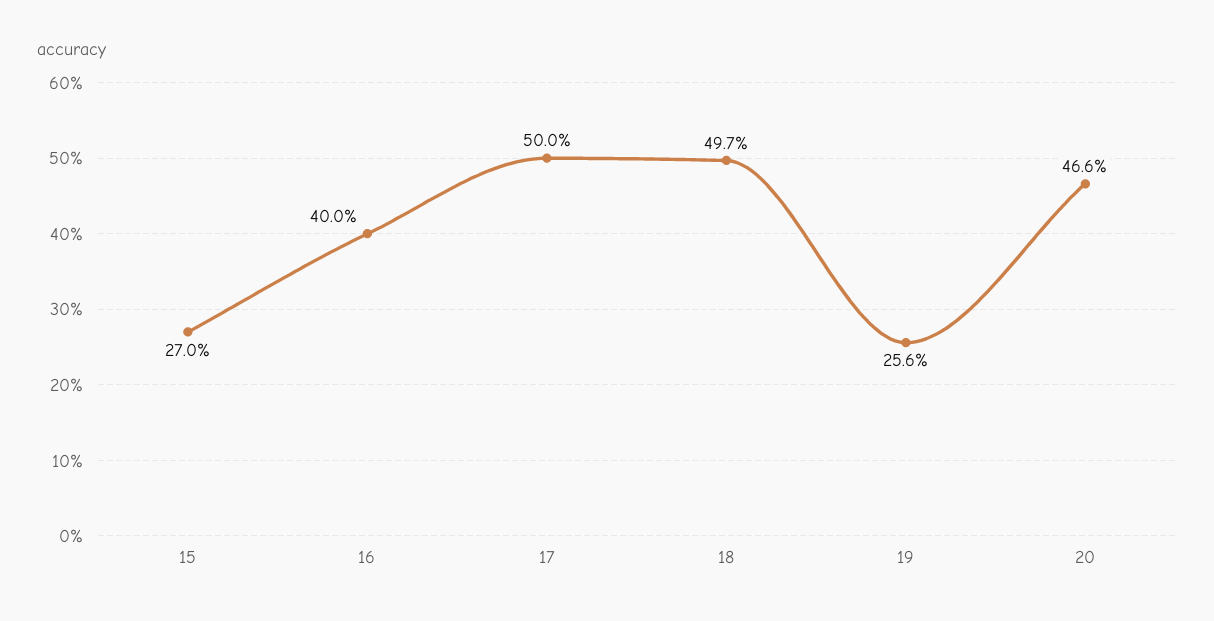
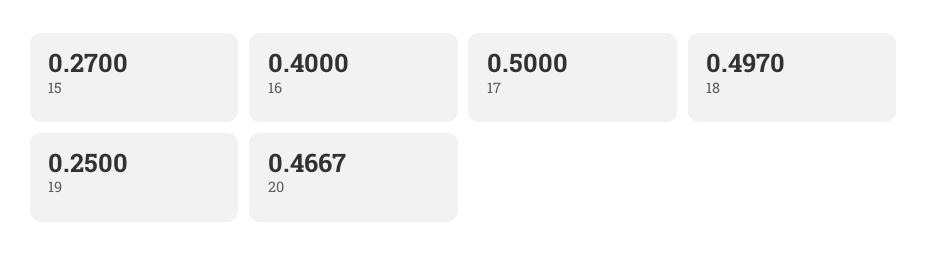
19: 0.256 -> 0.25
20: 0.466 -> 0.4667

